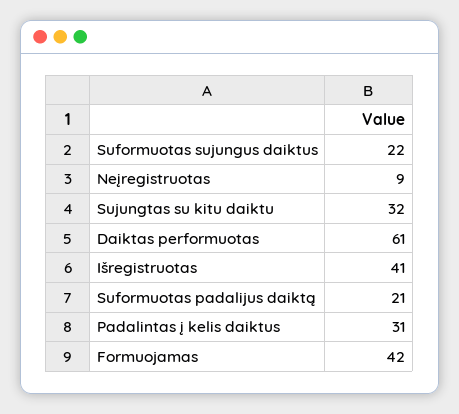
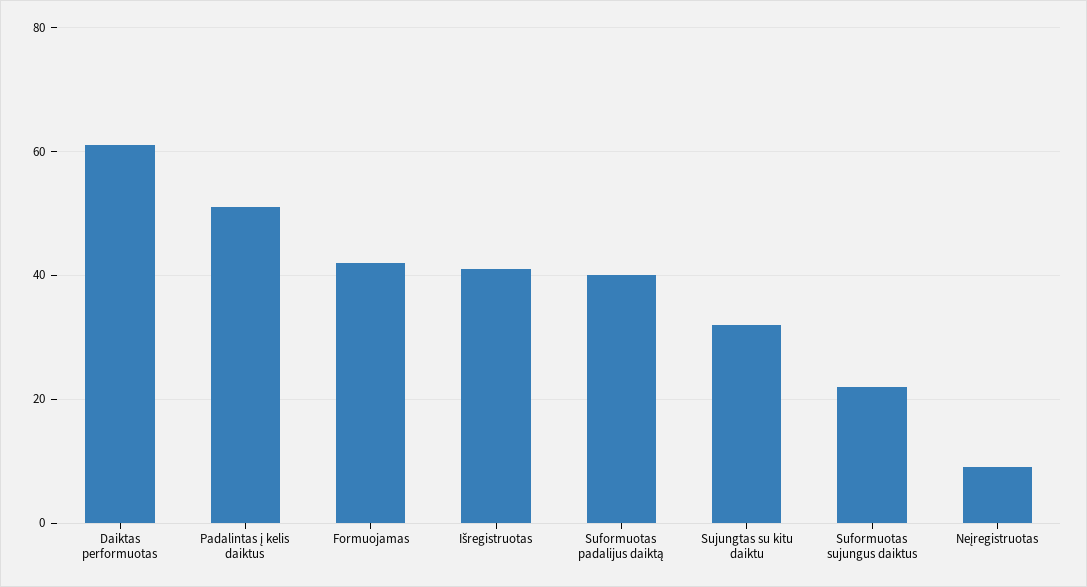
Suformuotas padalijus daiktą: 21 -> 40
Padalintas į kelis daiktus: 31 -> 50

